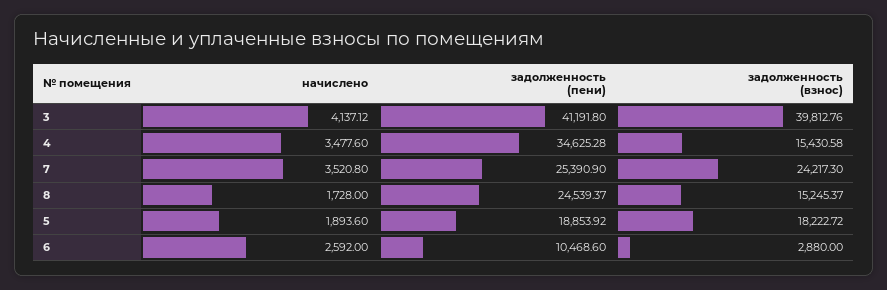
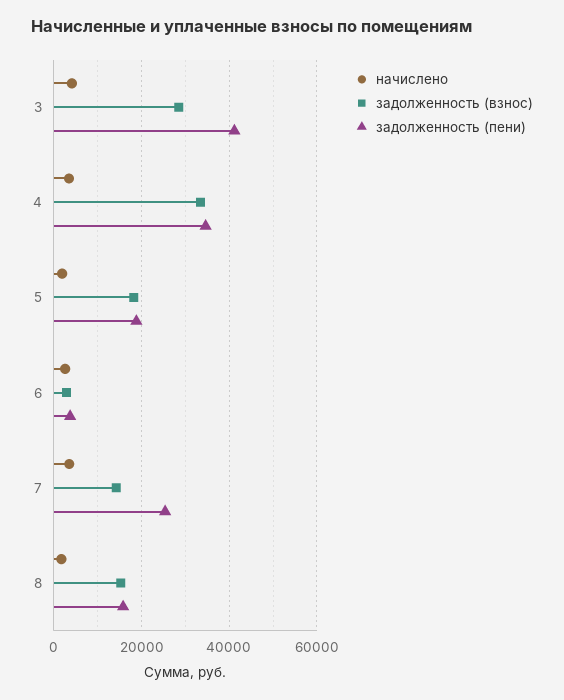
задолженность (взнос), 3: 39812.76 -> 28000
задолженность (взнос), 4: 15430.58 -> 34000
задолженность (взнос), 7: 24217.3 -> 14000
задолженность (пени), 8: 24539.37 -> 16000
задолженность (пени), 6: 10468.6 -> 4000

